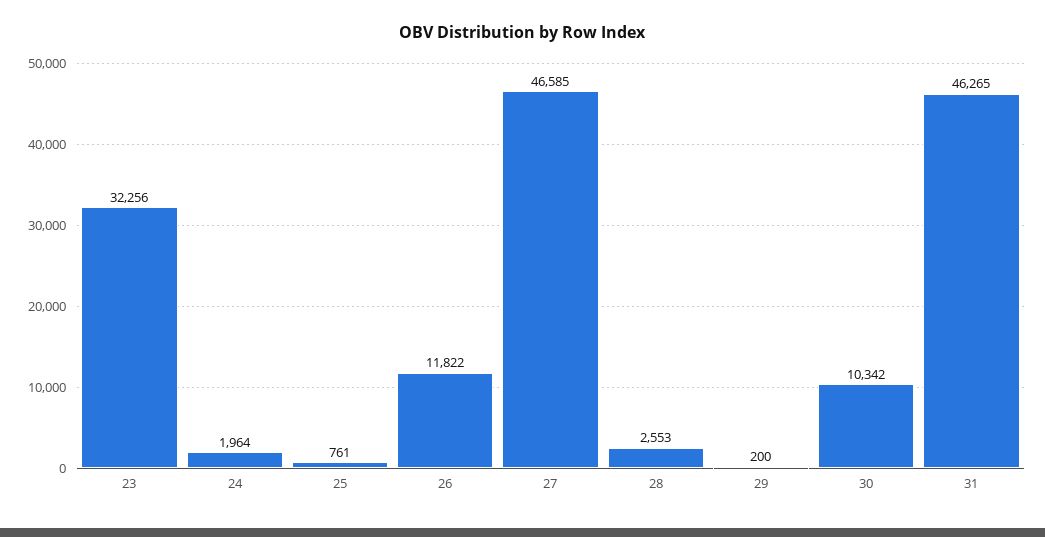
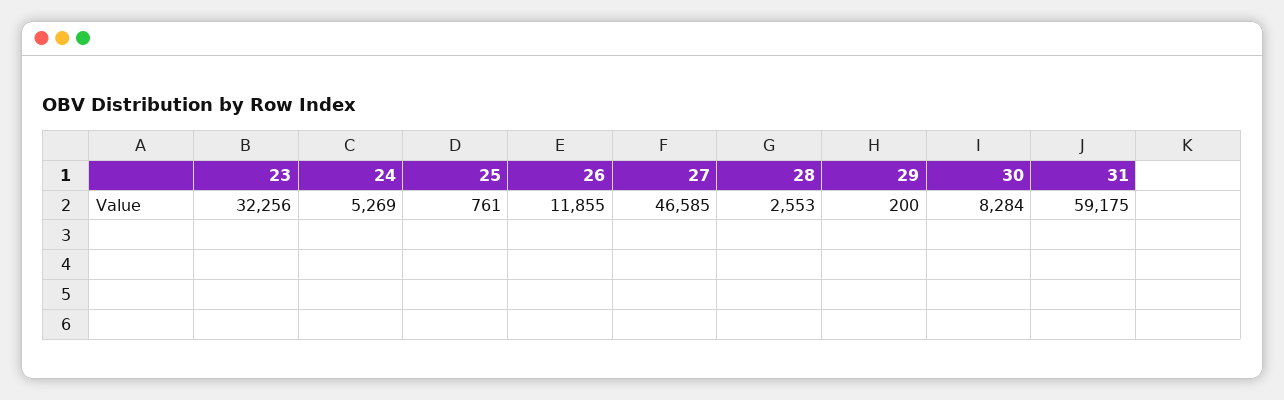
24: 1964 -> 5269
26: 11822 -> 11855
30: 10342 -> 8284
31: 46265 -> 59175

